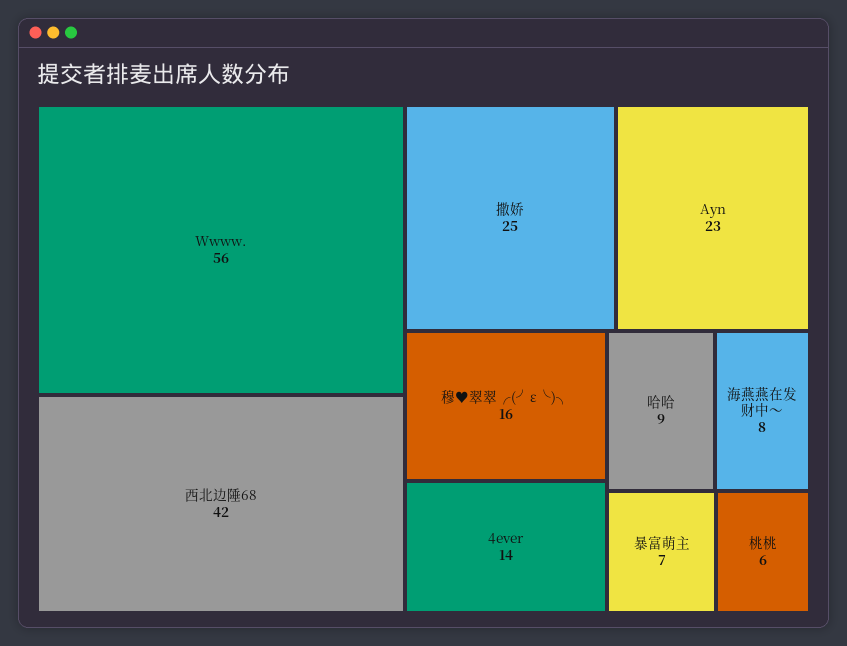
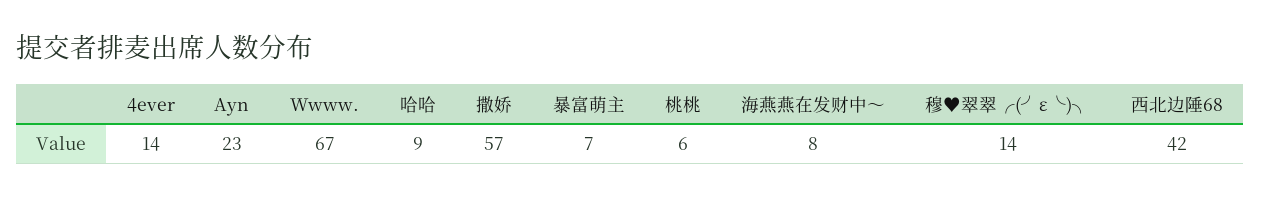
Wwww.: 56 -> 67
撒娇: 25 -> 57
穆♥翠翠╭(╯ε╰)╮: 16 -> 14

